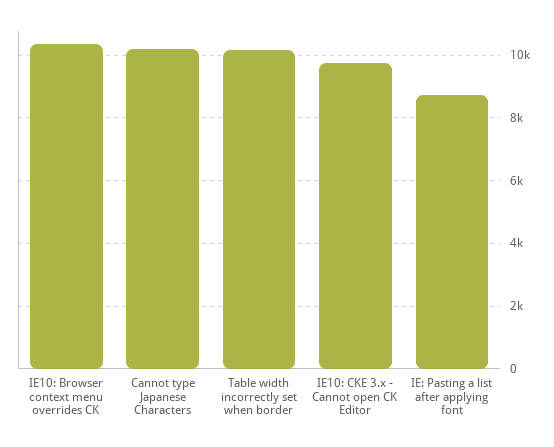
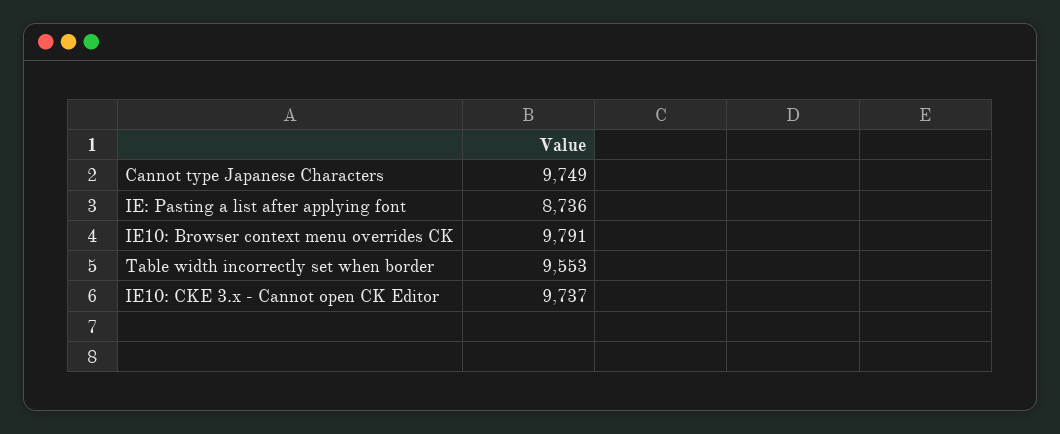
IE10: Browser context menu overrides CK: 10400 -> 9791
Cannot type Japanese Characters: 10200 -> 9749
Table width incorrectly set when border: 10200 -> 9553

